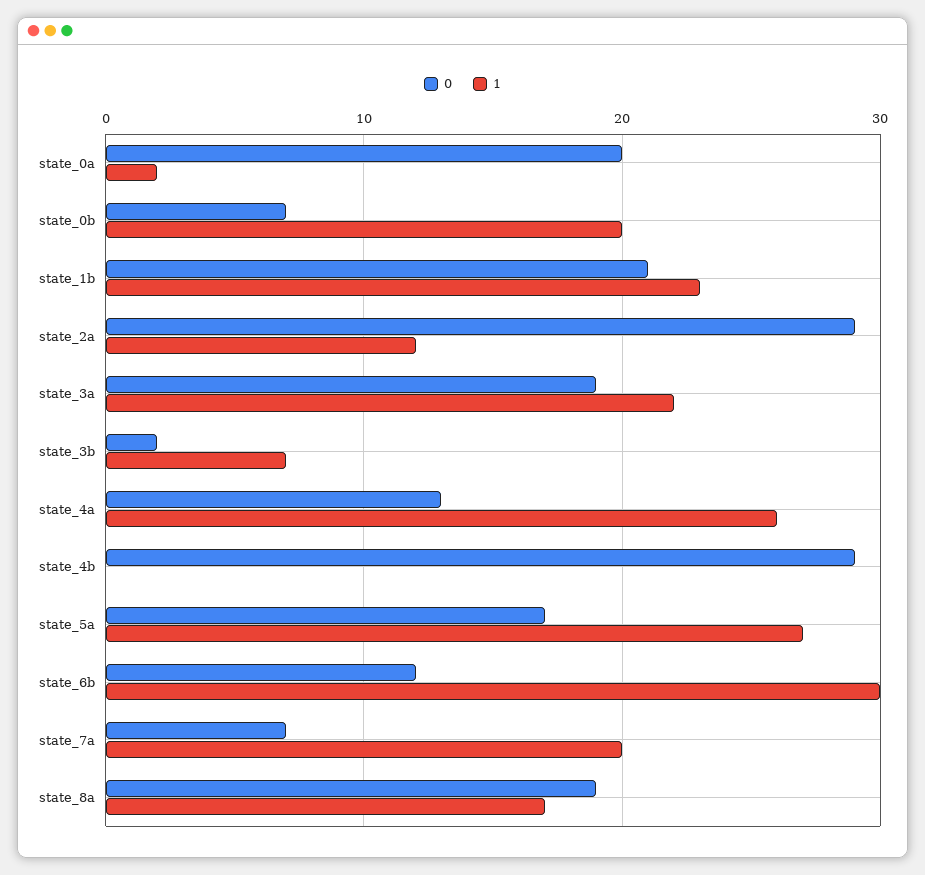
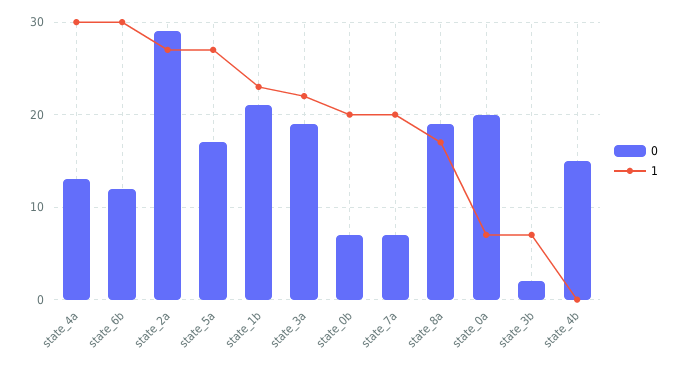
1, state_0a: 2 -> 7
1, state_2a: 12 -> 27
1, state_4a: 26 -> 30
0, state_4b: 29 -> 15

